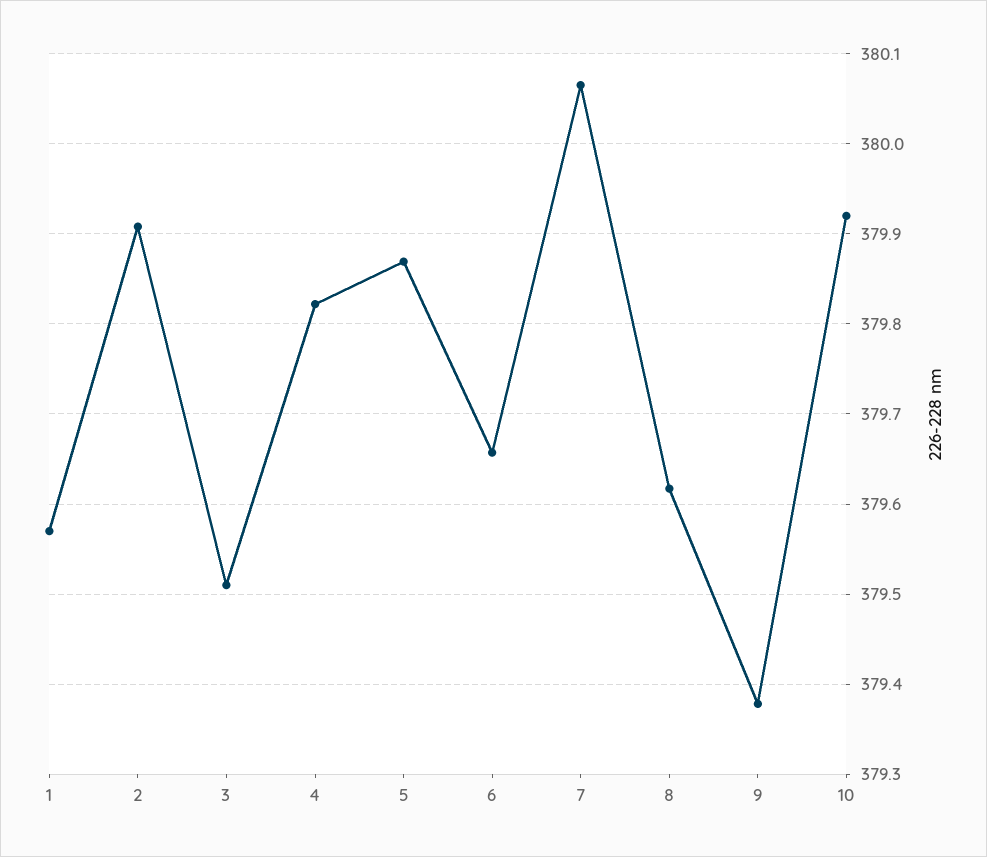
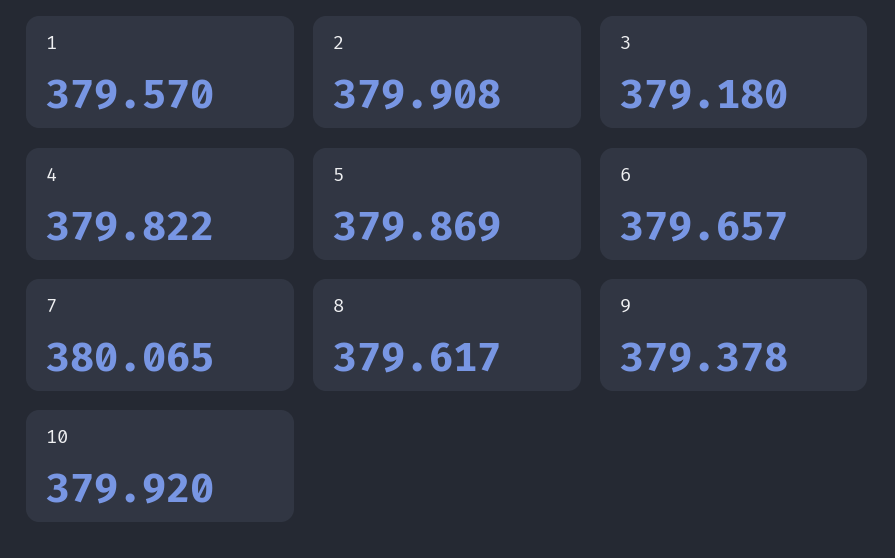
3: 379.51 -> 379.18

